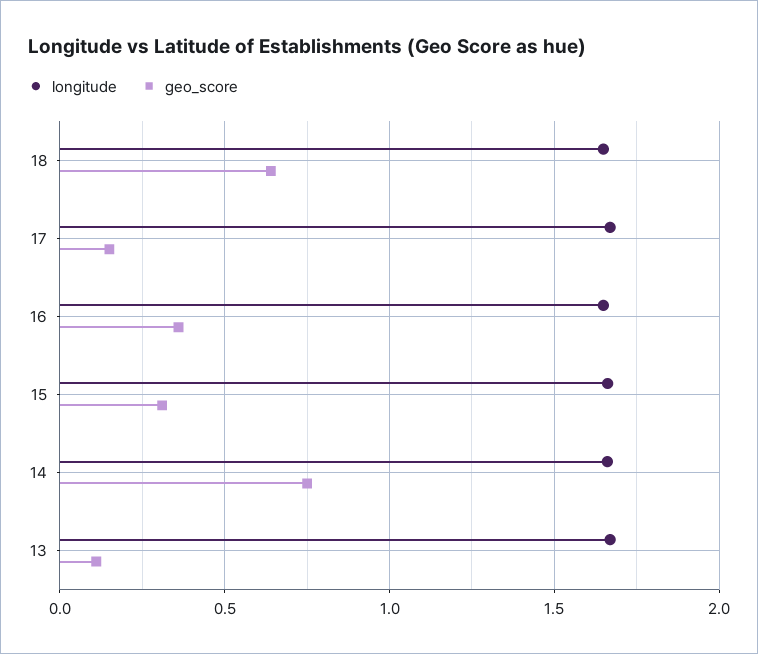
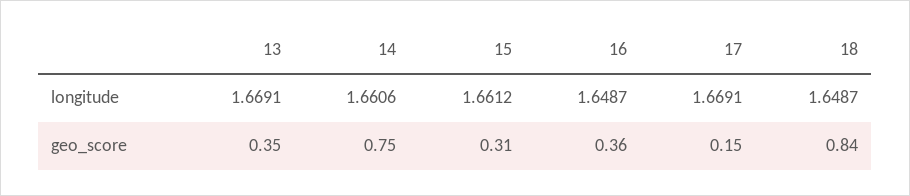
geo_score, 18: 0.65 -> 0.84
geo_score, 13: 0.1 -> 0.35

